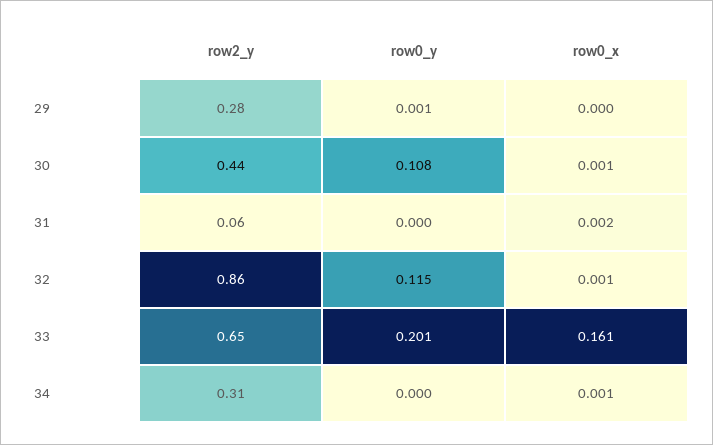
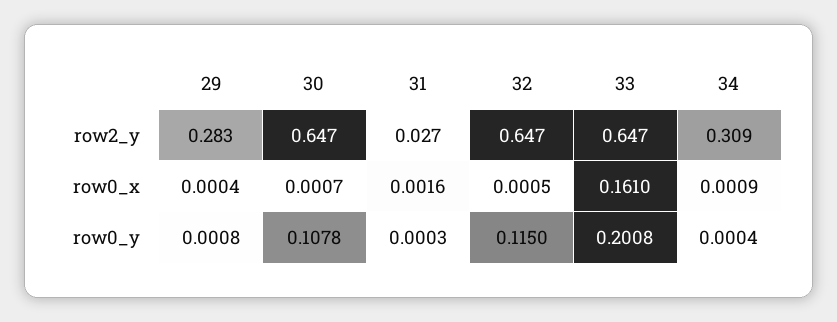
row2_y, 30: 0.44 -> 0.647
row2_y, 31: 0.06 -> 0.027
row2_y, 32: 0.86 -> 0.647

